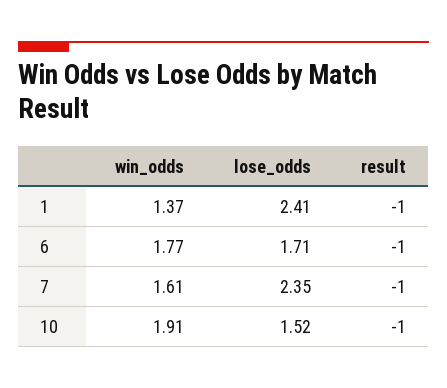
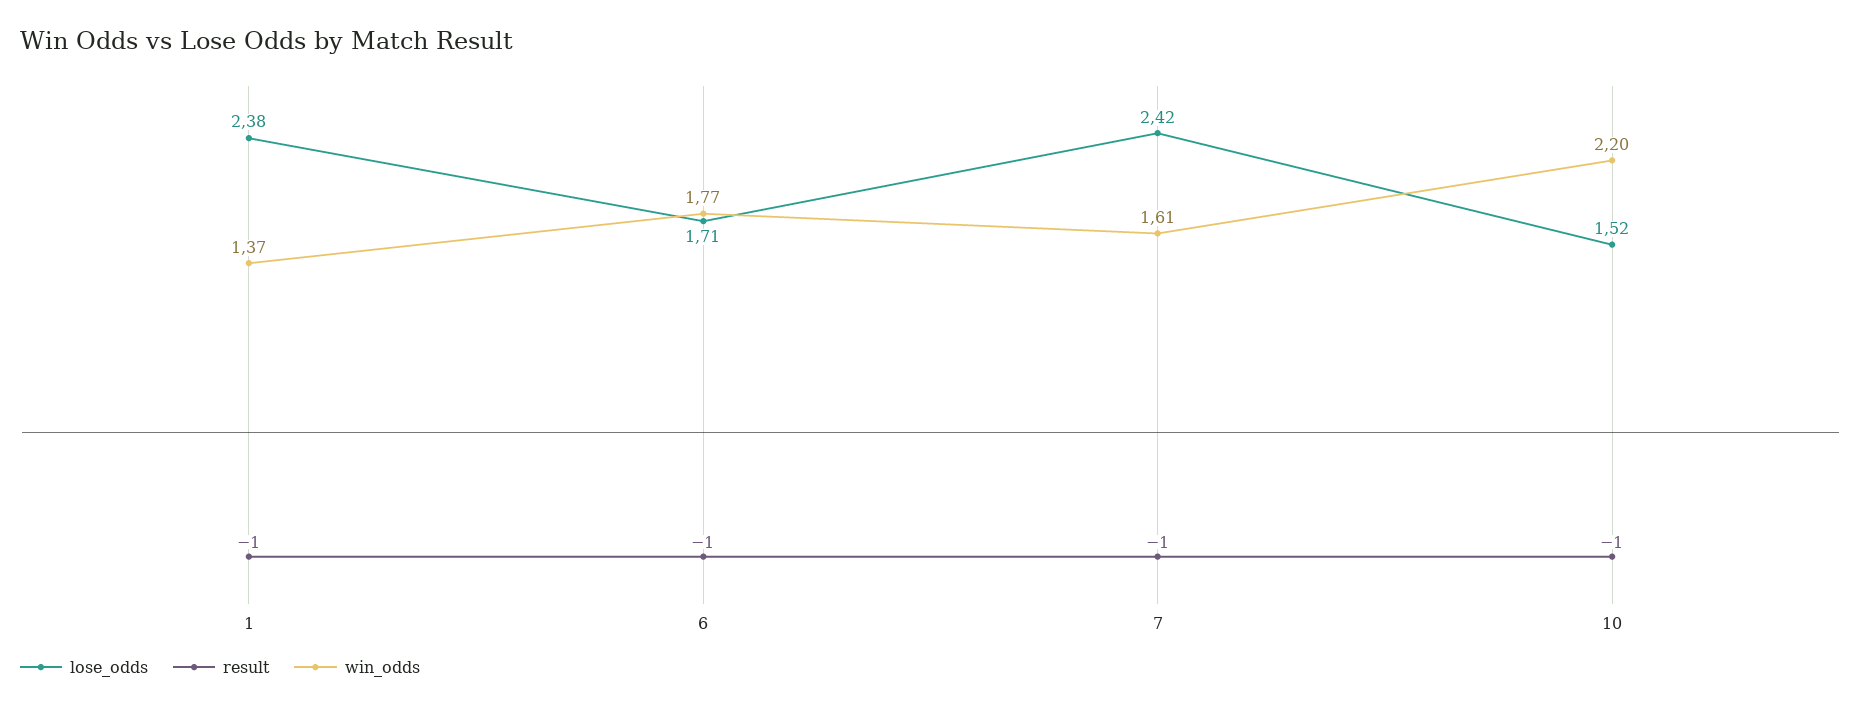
lose_odds, 1: 2.41 -> 2.38
lose_odds, 7: 2.35 -> 2.42
win_odds, 10: 1.91 -> 2.2

